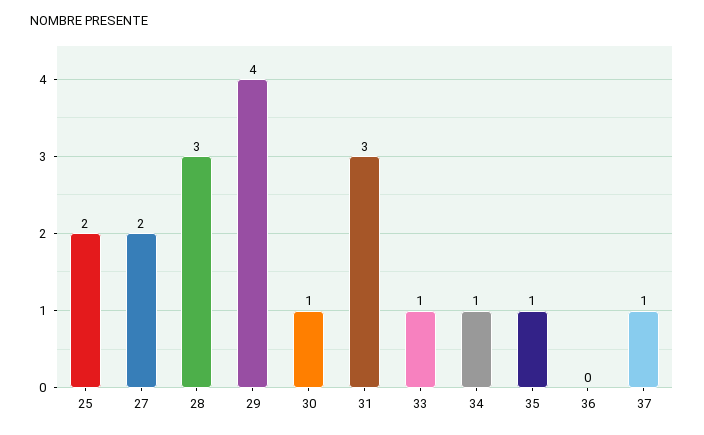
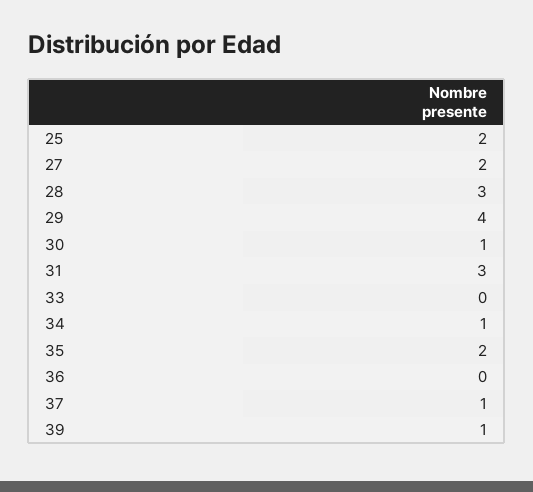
33: 1 -> 0
35: 1 -> 2
39: none -> 1

